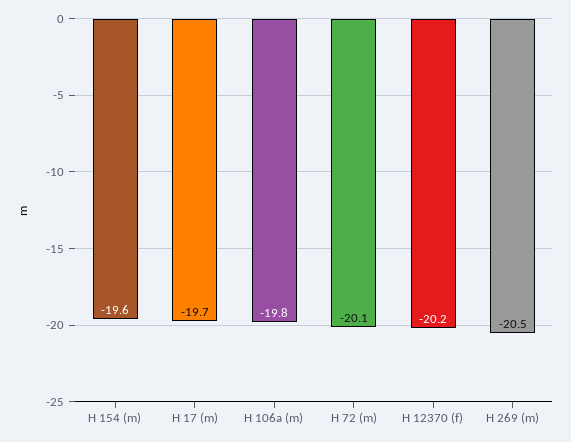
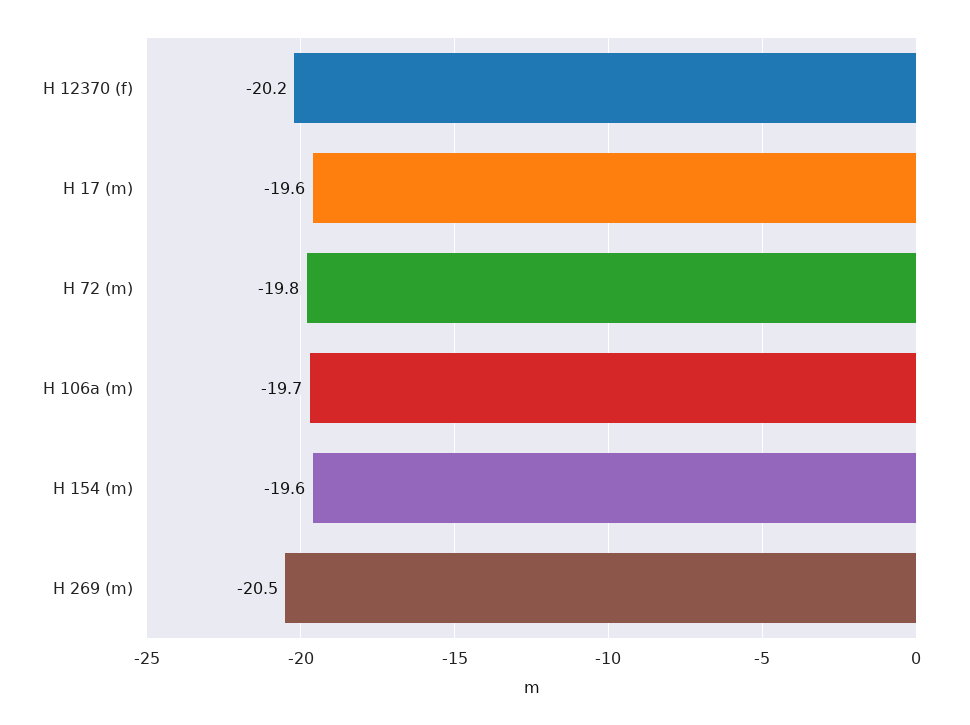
H 17 (m): -19.7 -> -19.6
H 106a (m): -19.8 -> -19.7
H 72 (m): -20.1 -> -19.8

